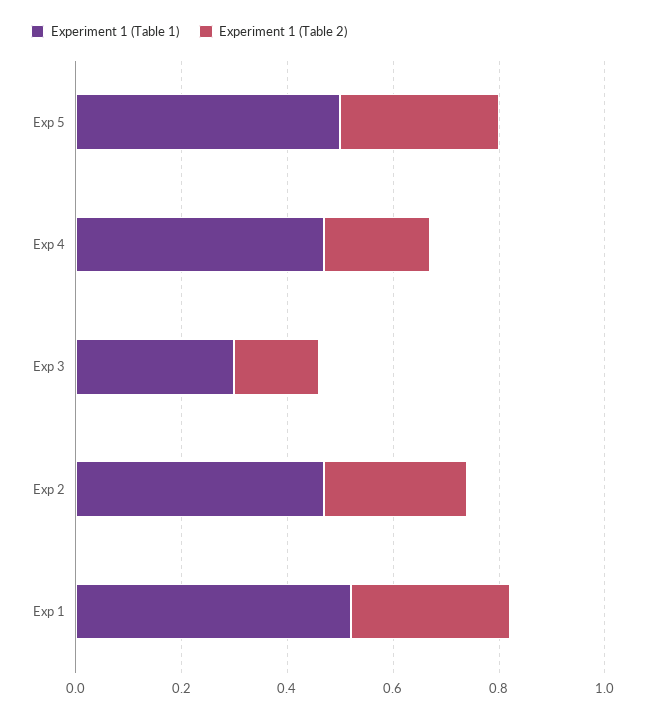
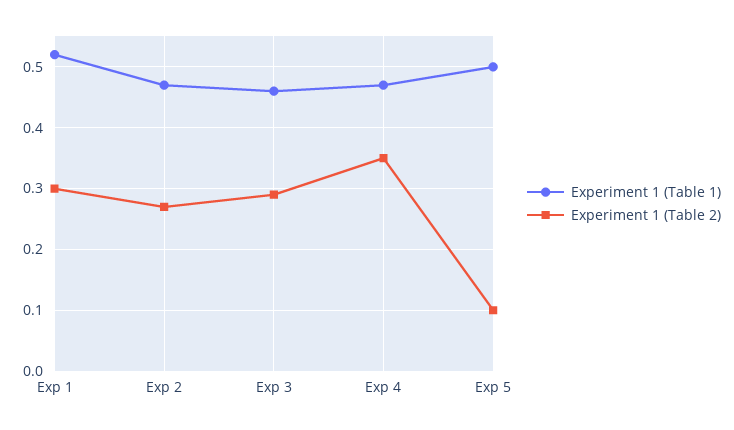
Experiment 1 (Table 2), Exp 5: 0.3 -> 0.1
Experiment 1 (Table 2), Exp 4: 0.2 -> 0.35
Experiment 1 (Table 1), Exp 3: 0.3 -> 0.46
Experiment 1 (Table 2), Exp 3: 0.15 -> 0.29

